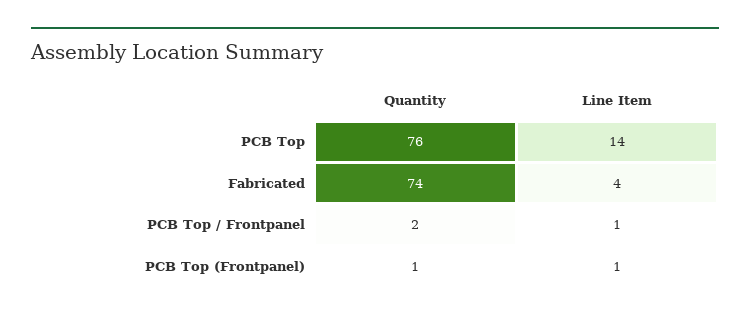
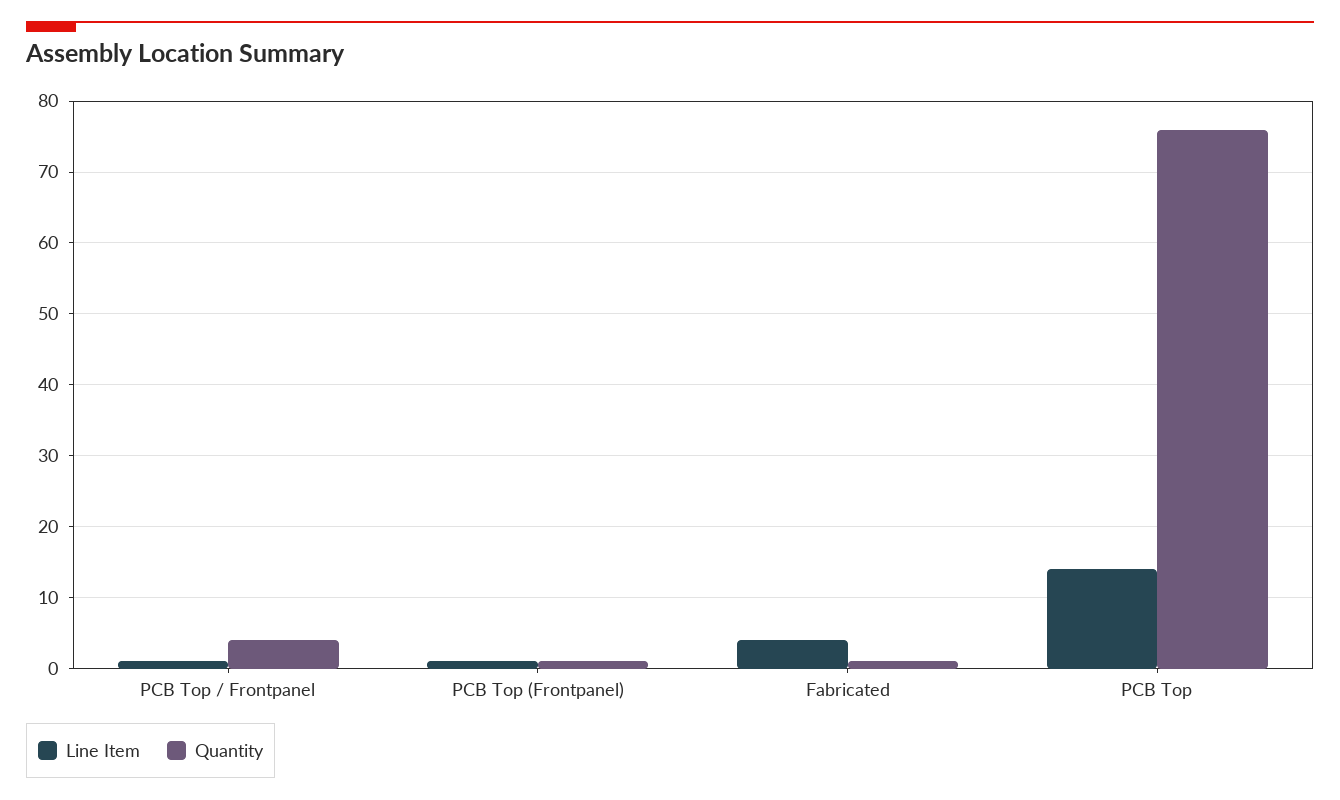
Quantity, Fabricated: 74 -> 1
Quantity, PCB Top / Frontpanel: 2 -> 4

